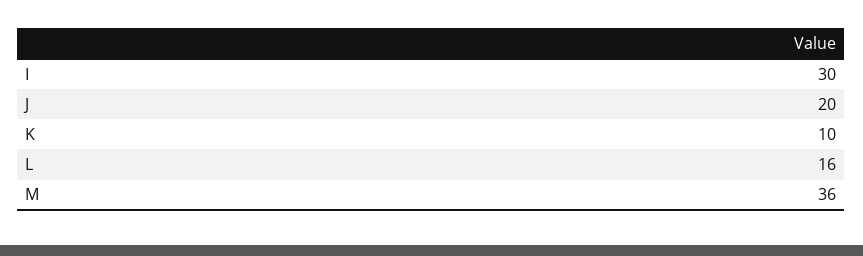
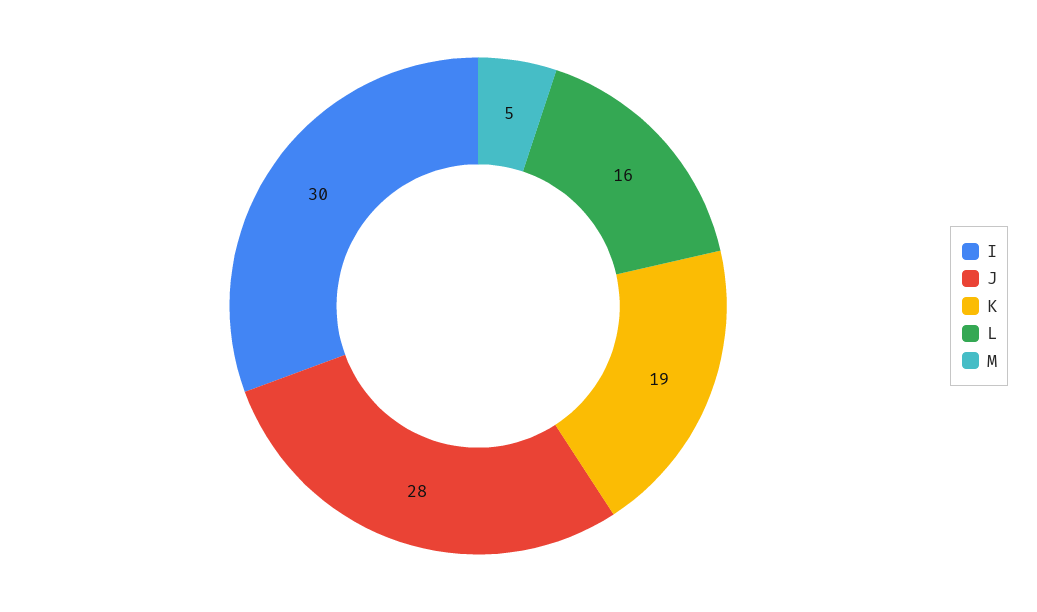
J: 20 -> 28
K: 10 -> 19
M: 36 -> 5

